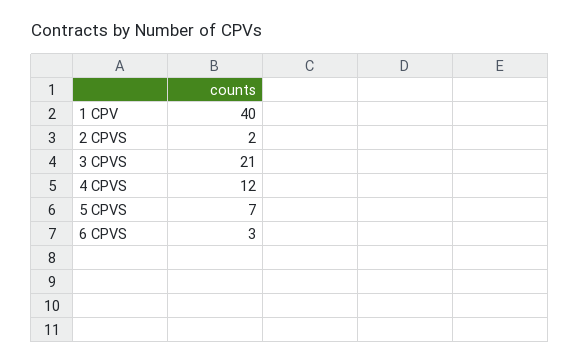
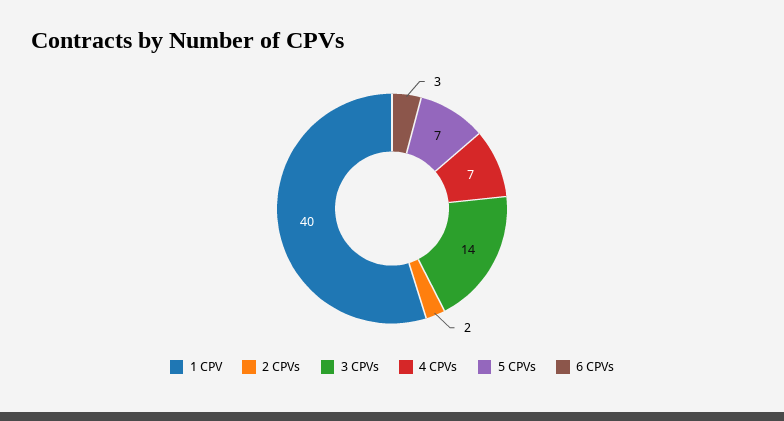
3 CPVS: 21 -> 14
4 CPVS: 12 -> 7

